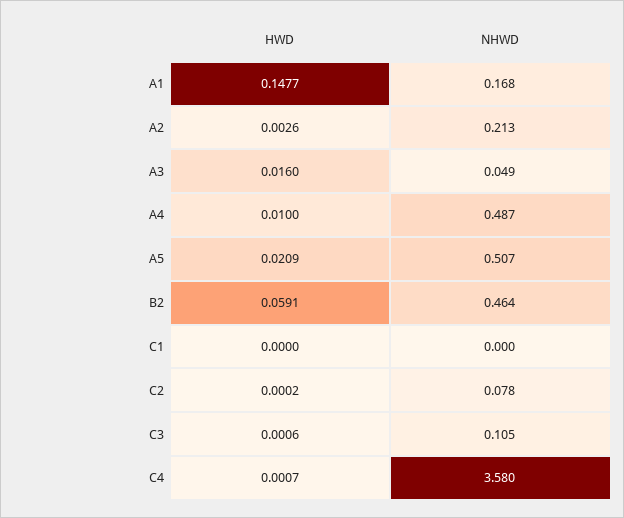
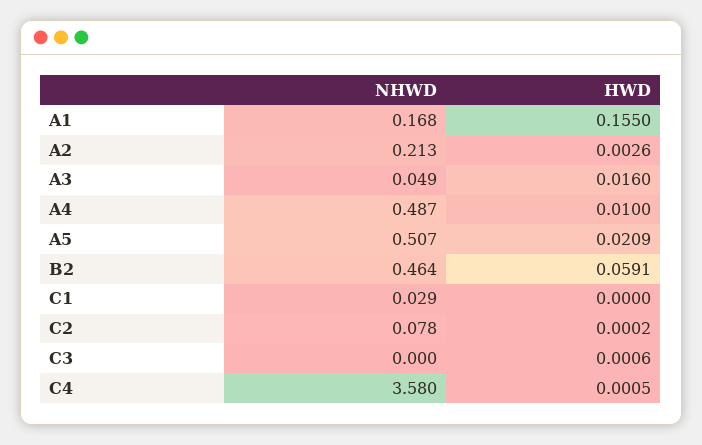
HWD, A1: 0.1477 -> 0.155
NHWD, C1: 0 -> 0.029
NHWD, C3: 0.105 -> 0
HWD, C4: 0.0007 -> 0.0005

